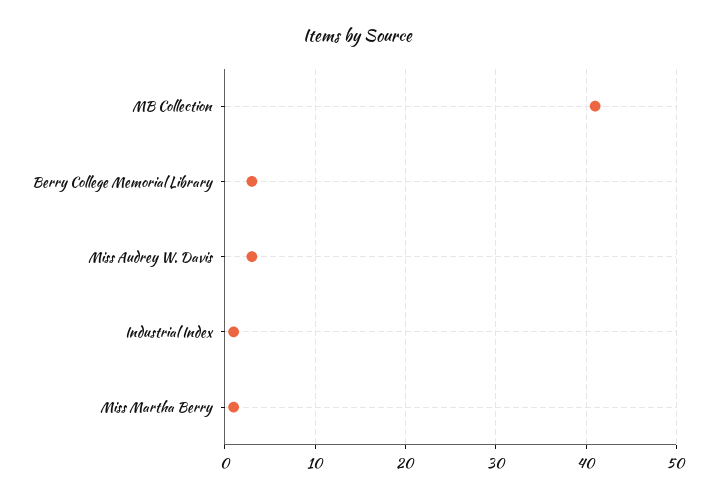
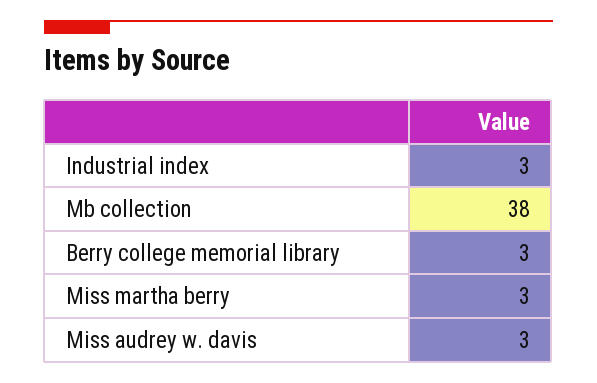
MB Collection: 41 -> 38
Industrial Index: 1 -> 3
Miss Martha Berry: 1 -> 3

